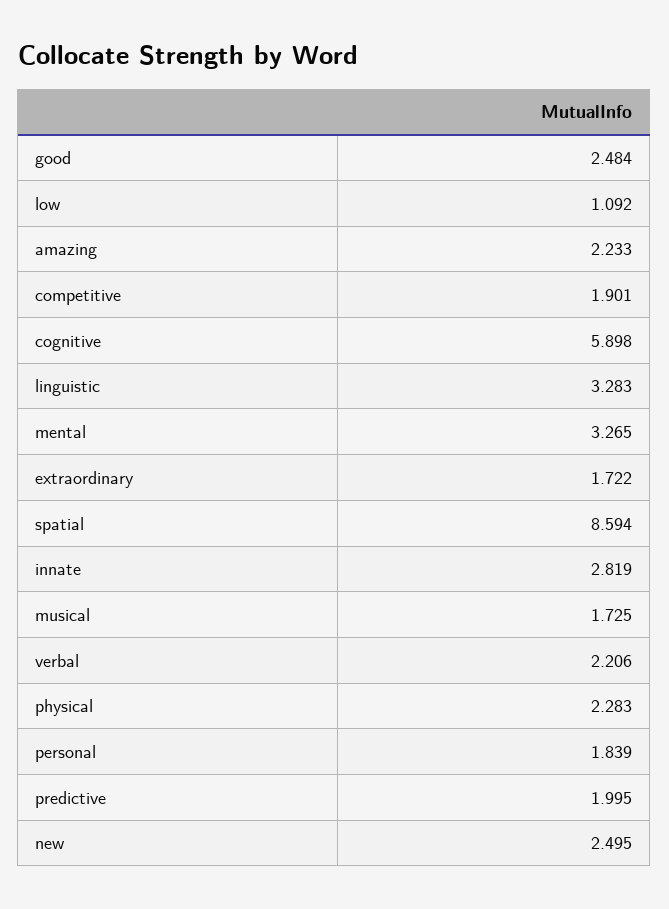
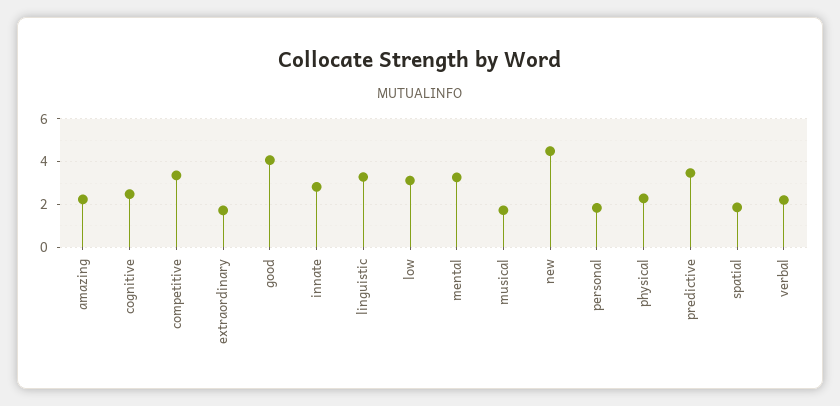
good: 2.484 -> 4
low: 1.092 -> 3
competitive: 1.901 -> 3.5
cognitive: 5.898 -> 2.5
spatial: 8.594 -> 2
predictive: 1.995 -> 3.5
new: 2.495 -> 4.5

